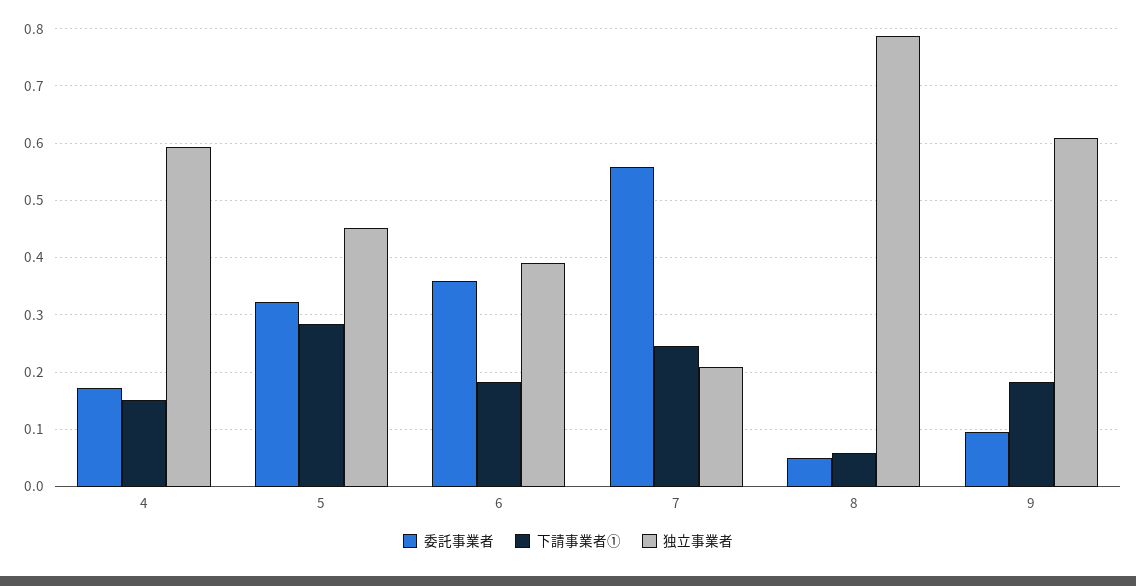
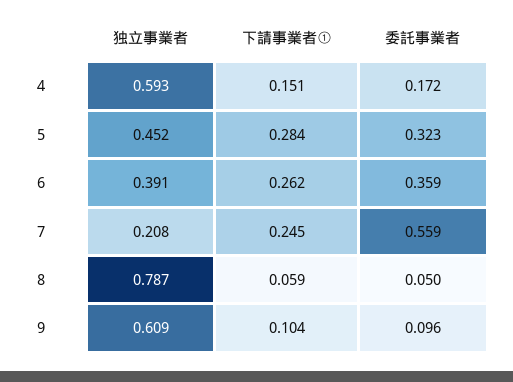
下請事業者①, 6: 0.18 -> 0.262
下請事業者①, 9: 0.18 -> 0.104

